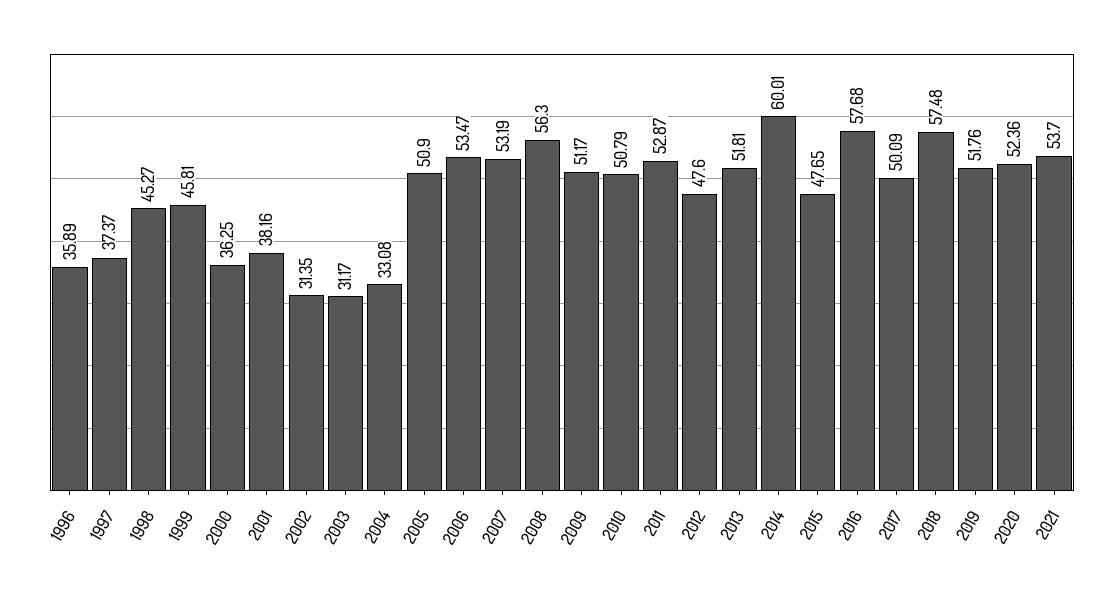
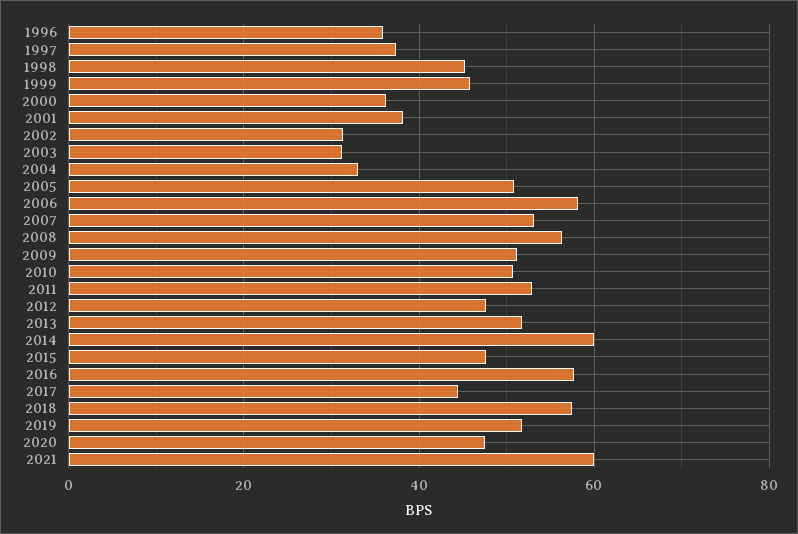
2006: 53.47 -> 58
2017: 50.09 -> 44
2020: 52.36 -> 48
2021: 53.7 -> 60

